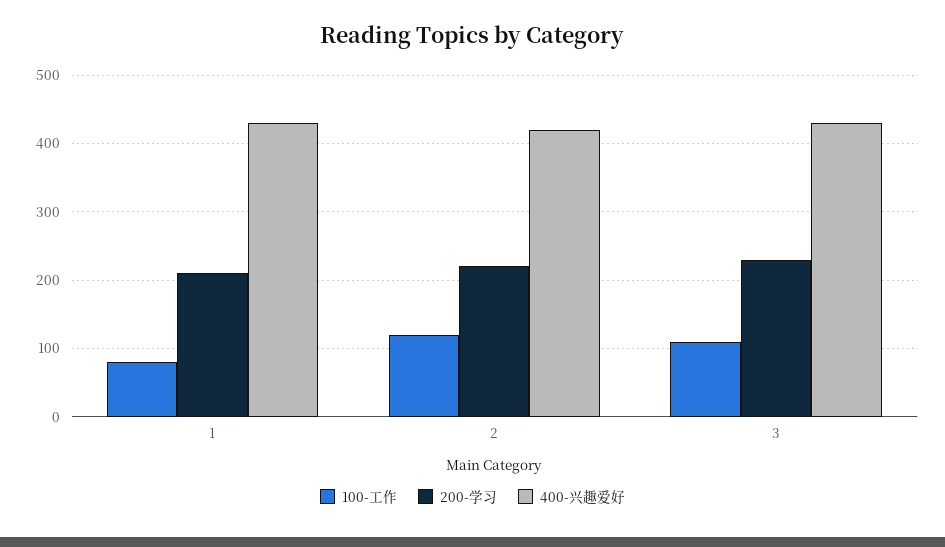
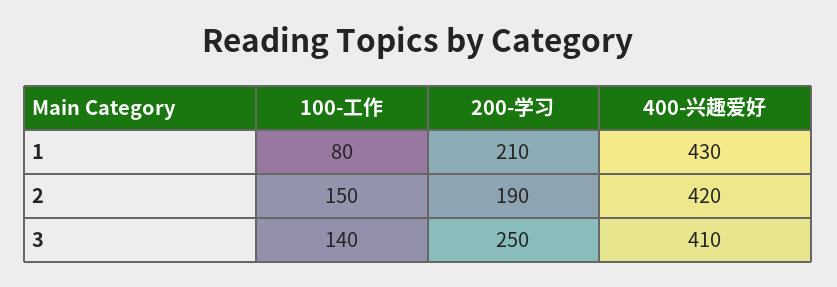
100-工作, 2: 120 -> 150
200-学习, 2: 220 -> 190
100-工作, 3: 110 -> 140
200-学习, 3: 230 -> 250
400-兴趣爱好, 3: 430 -> 410

